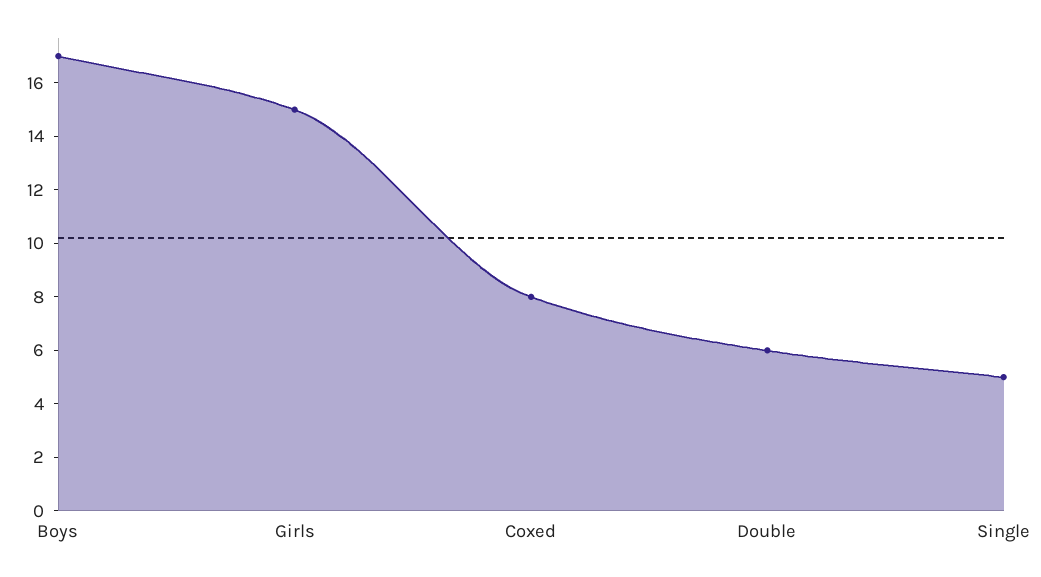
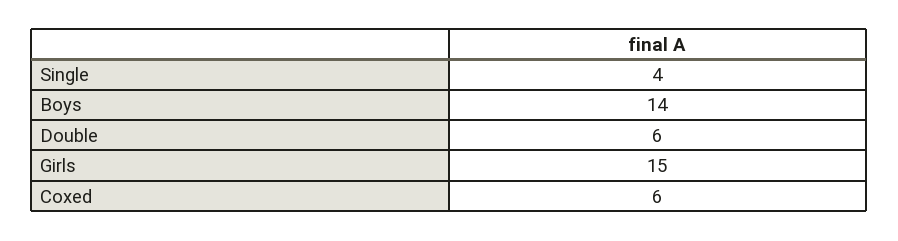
Boys: 17 -> 14
Coxed: 8 -> 6
Single: 5 -> 4

